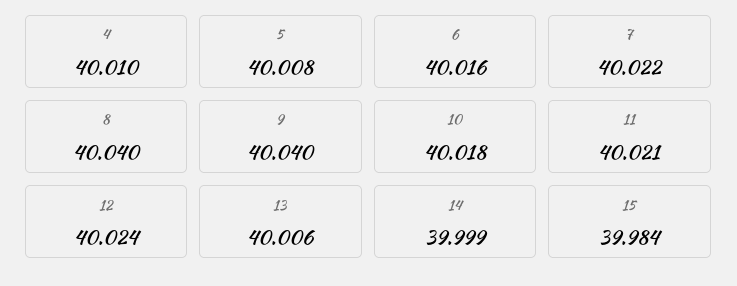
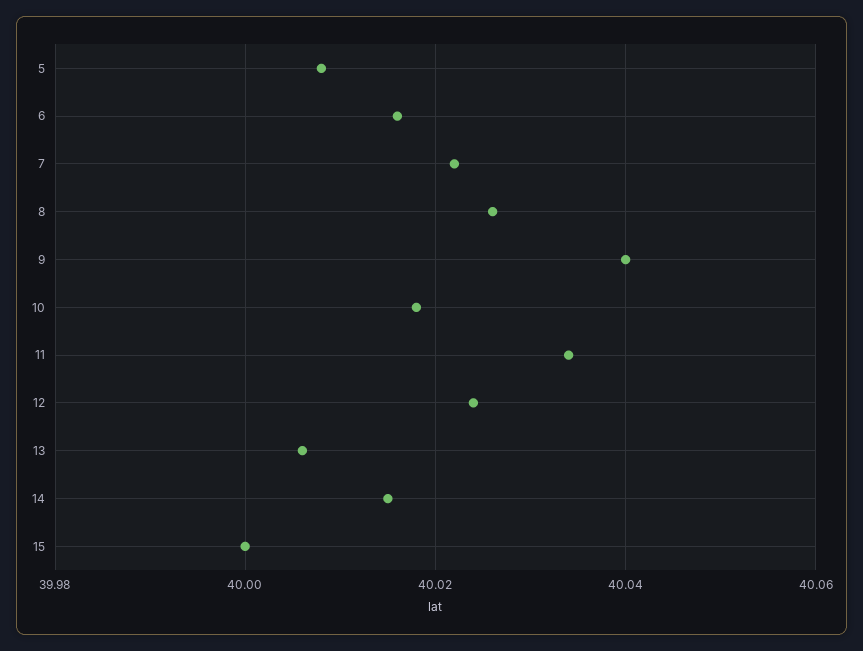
4: 40.01 -> none
8: 40.04 -> 40.025
11: 40.021 -> 40.035
14: 39.999 -> 40.015
15: 39.984 -> 40

